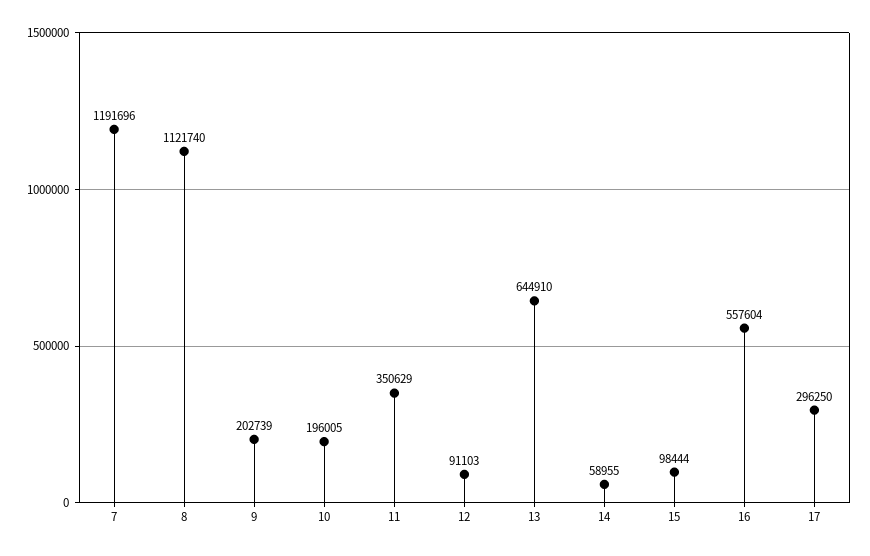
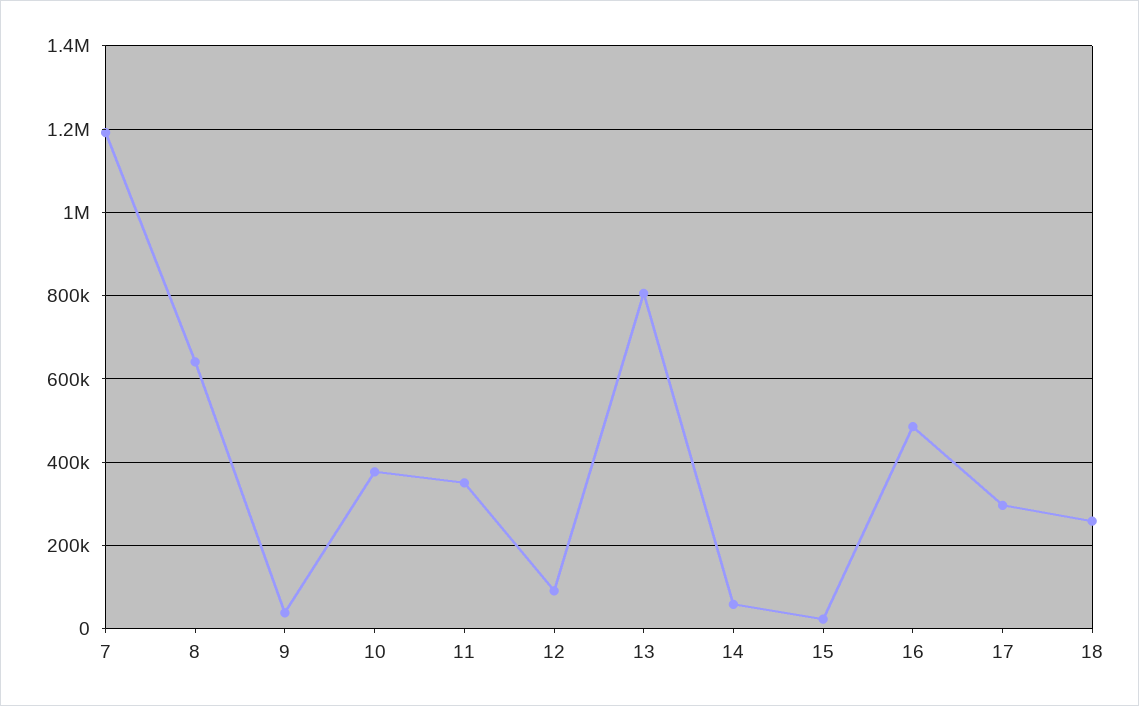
8: 1121740 -> 640000
9: 202739 -> 40000
10: 196005 -> 380000
13: 644910 -> 800000
15: 98444 -> 20000
16: 557604 -> 480000
18: none -> 260000

